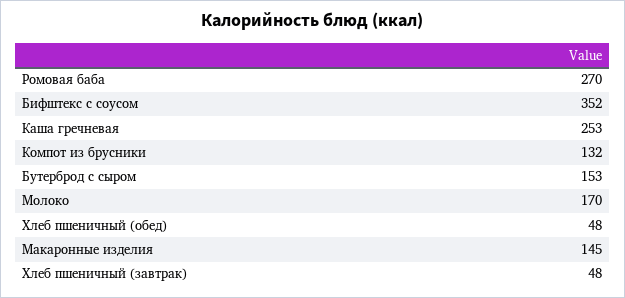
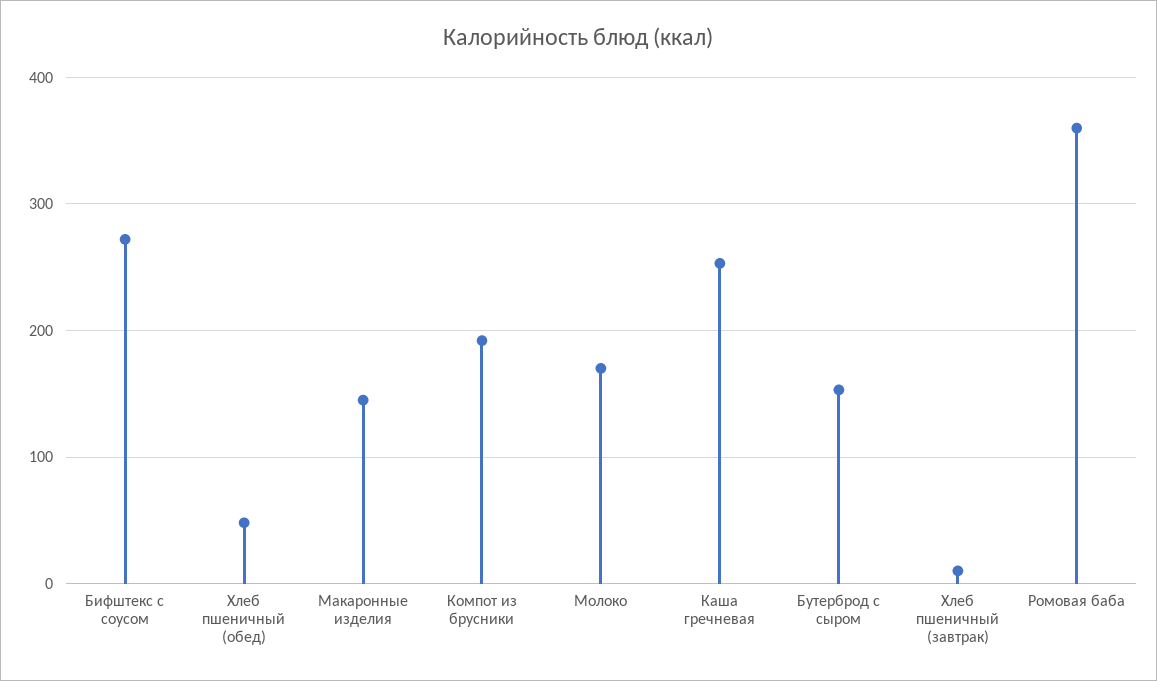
Ромовая баба: 270 -> 360
Бифштекс с соусом: 352 -> 270
Компот из брусники: 132 -> 190
Хлеб пшеничный (завтрак): 48 -> 10

